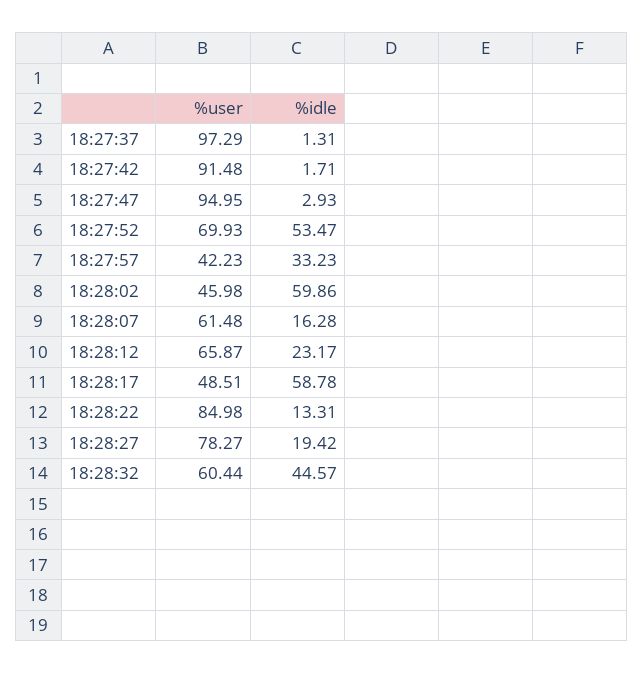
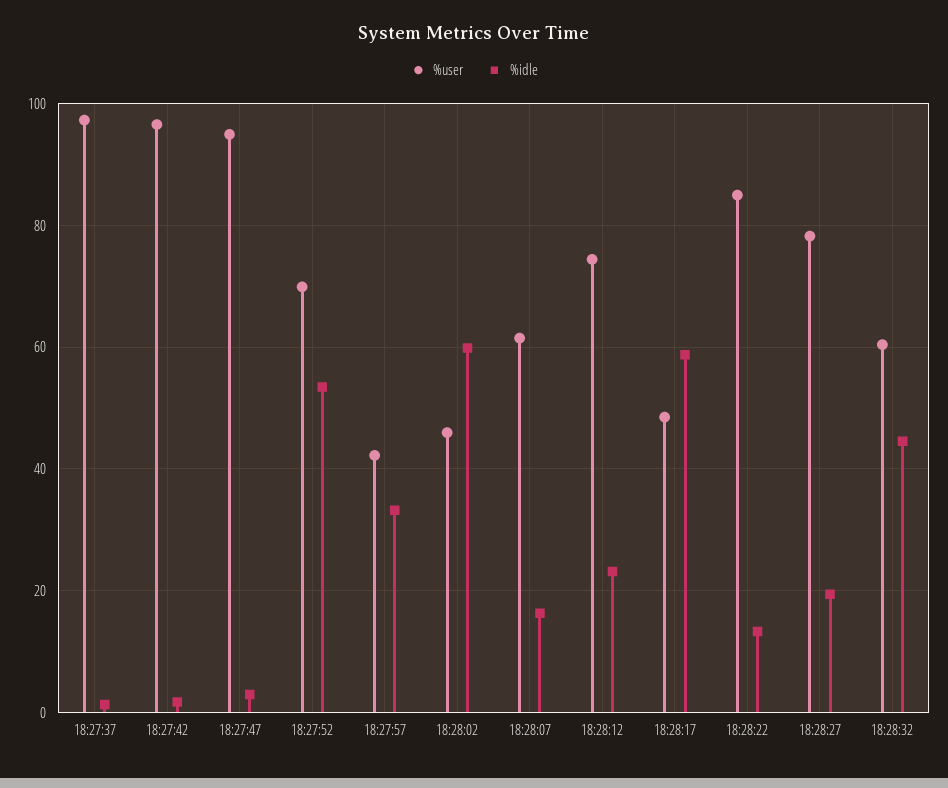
%user, 18:27:42: 91.48 -> 96
%user, 18:28:12: 65.87 -> 74

